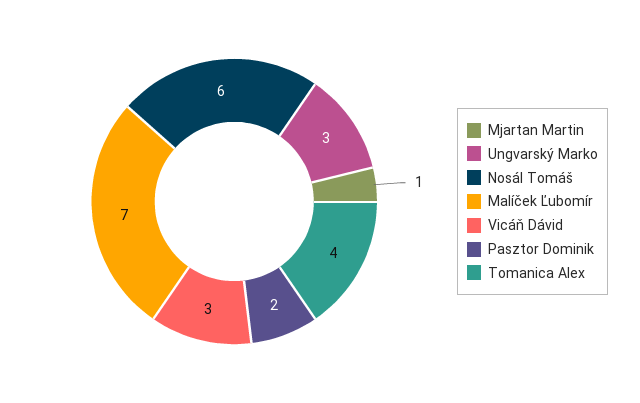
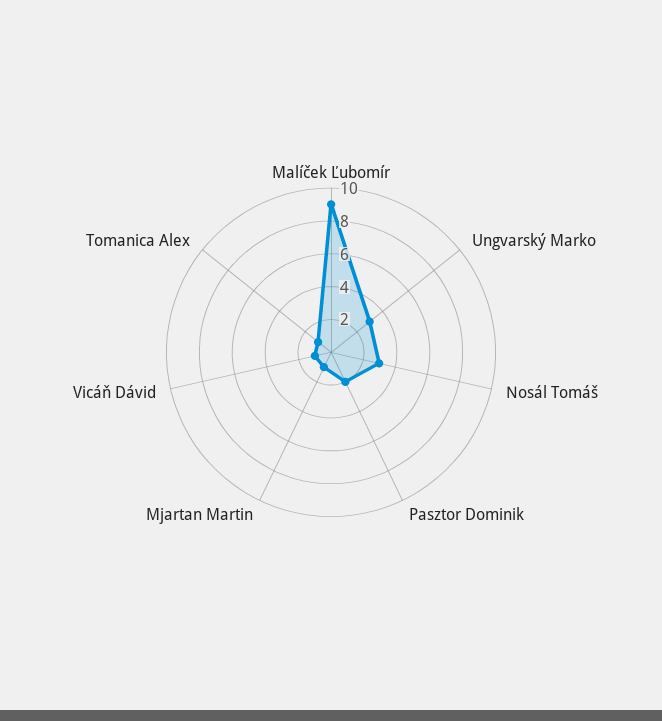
Nosál Tomáš: 6 -> 3
Malíček Ľubomír: 7 -> 9
Vicáň Dávid: 3 -> 1
Tomanica Alex: 4 -> 1

